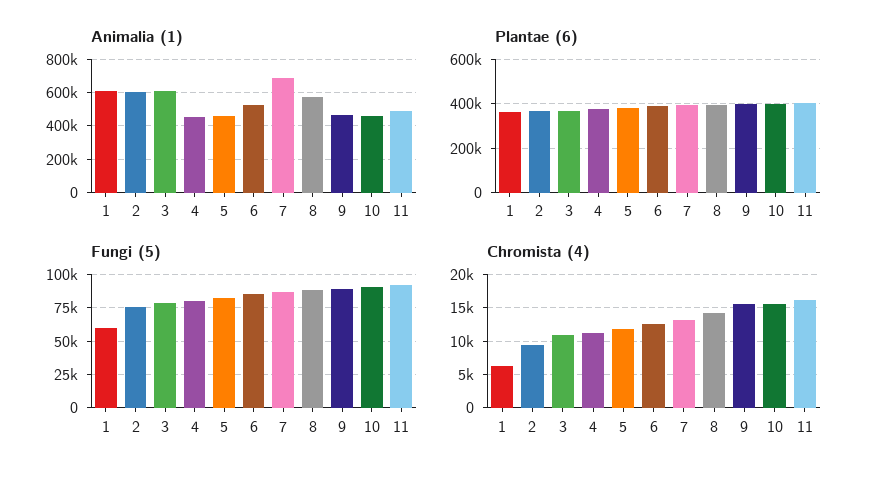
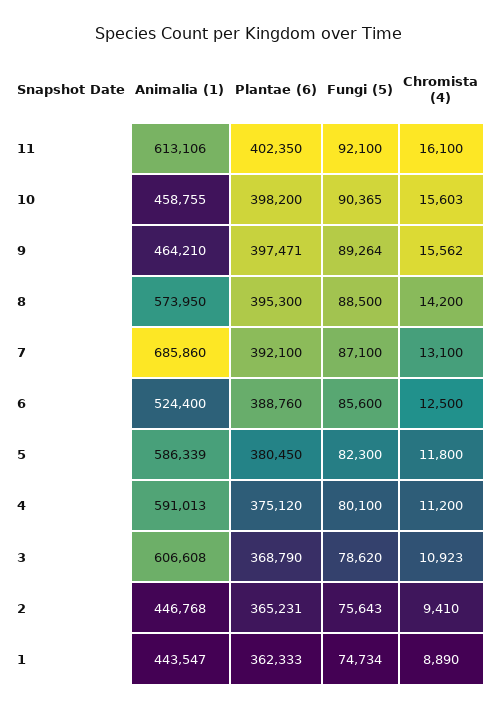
Animalia (1), 1: 600000 -> 443547
Animalia (1), 2: 600000 -> 446768
Animalia (1), 4: 450000 -> 591013
Animalia (1), 5: 450000 -> 586339
Animalia (1), 11: 500000 -> 613106
Fungi (5), 1: 60000 -> 74734
Chromista (4), 1: 6000 -> 8890

